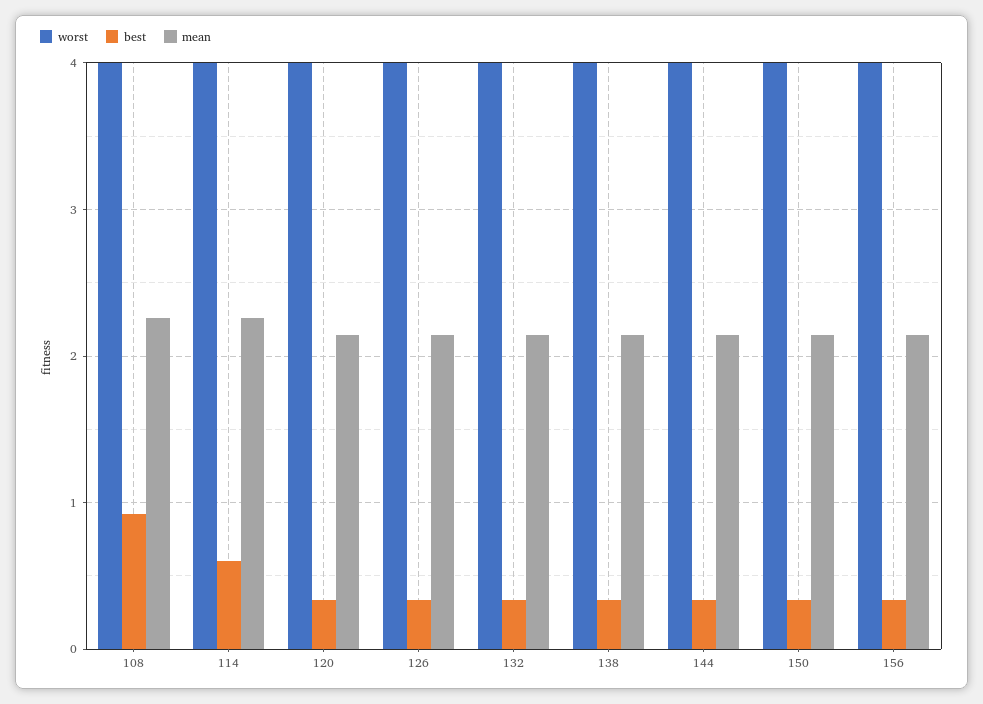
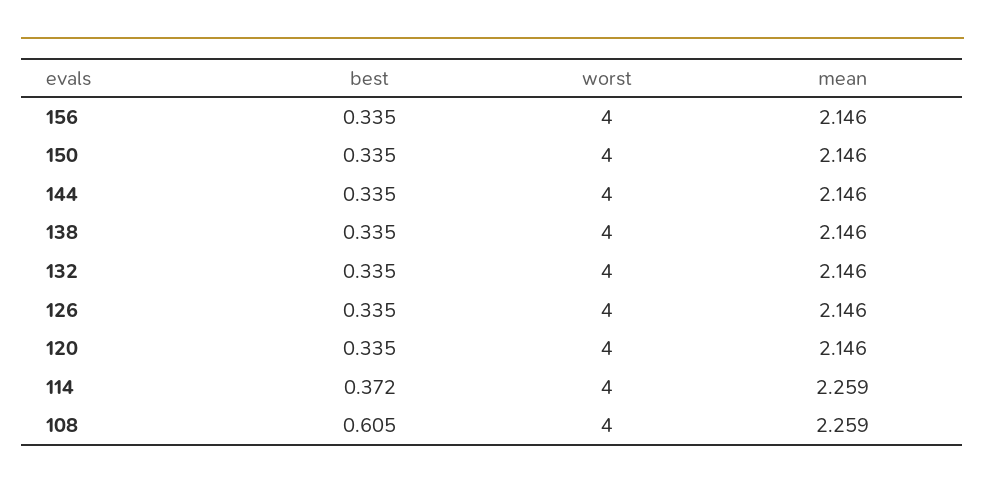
best, 108: 0.9 -> 0.605
best, 114: 0.6 -> 0.372

